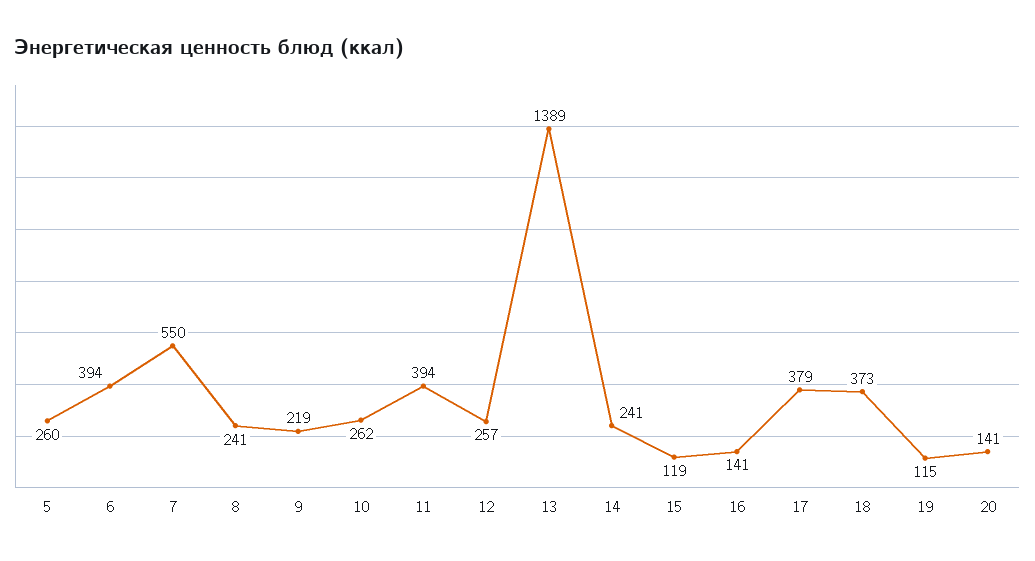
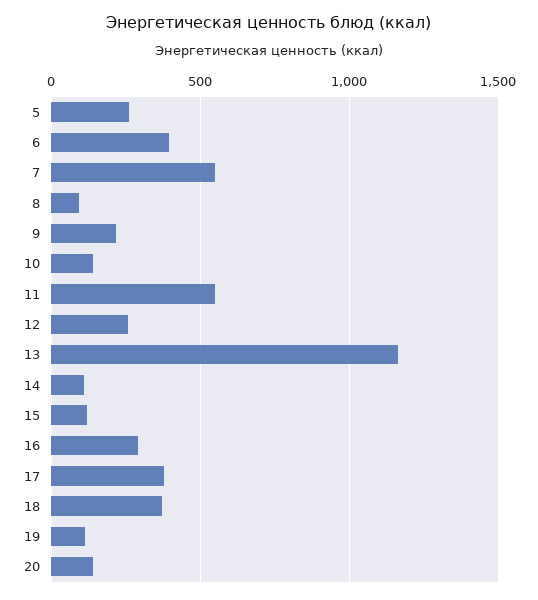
8: 241 -> 100
10: 262 -> 150
11: 394 -> 550
13: 1389 -> 1150
14: 241 -> 100
16: 141 -> 300

